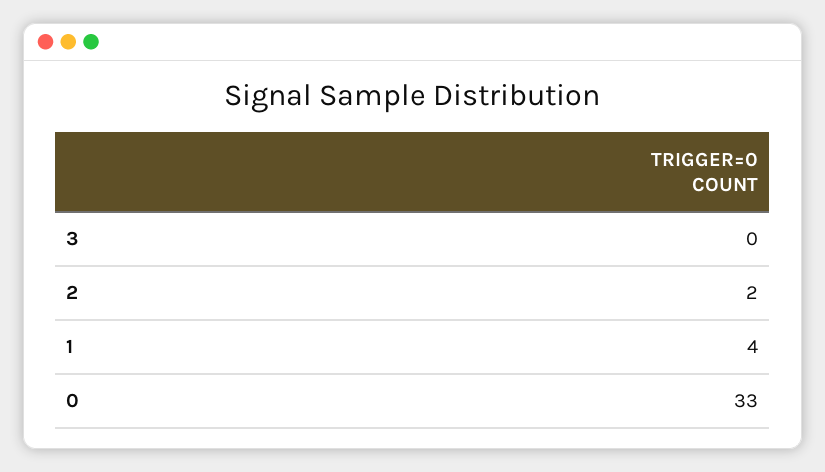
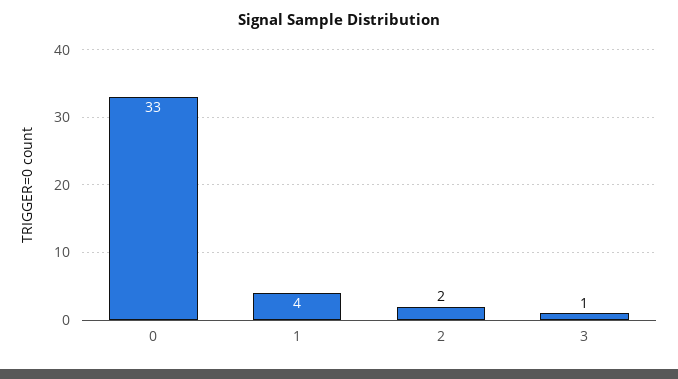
3: 0 -> 1

